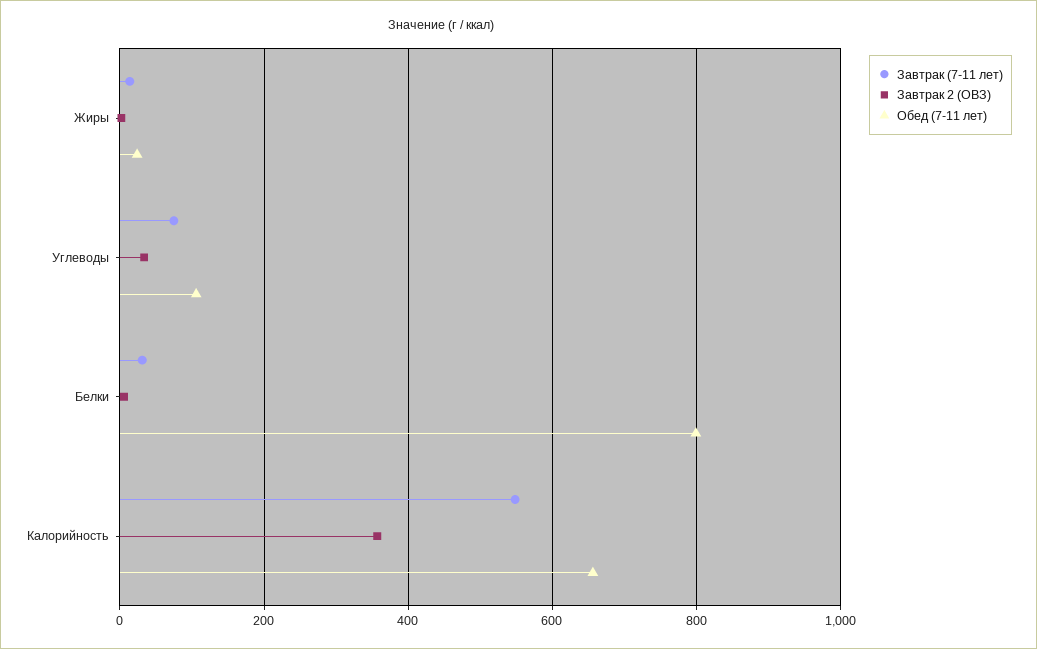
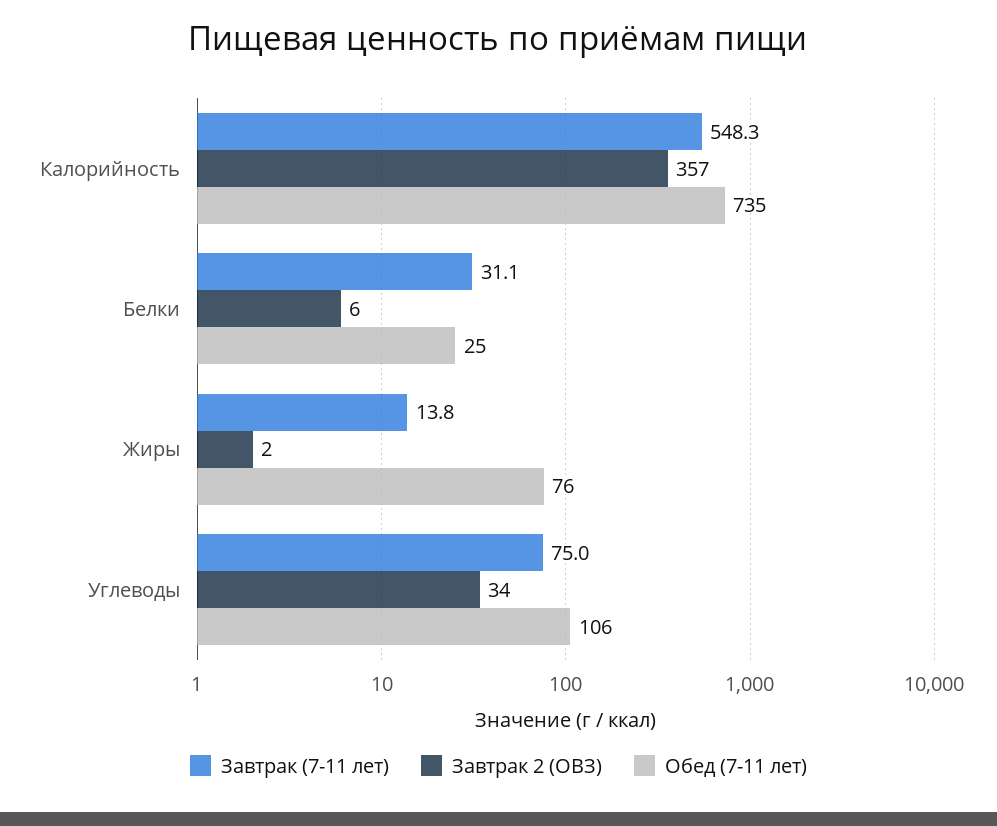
Обед (7-11 лет), Жиры: 20 -> 76
Обед (7-11 лет), Белки: 800 -> 25
Обед (7-11 лет), Калорийность: 660 -> 735

